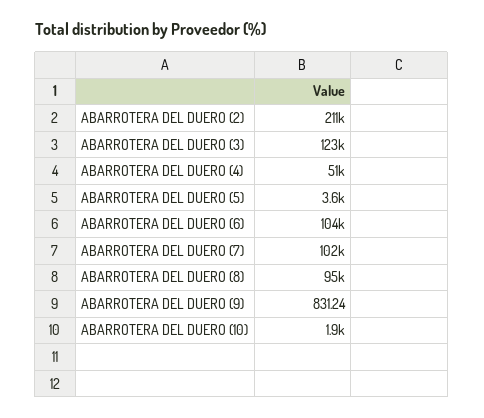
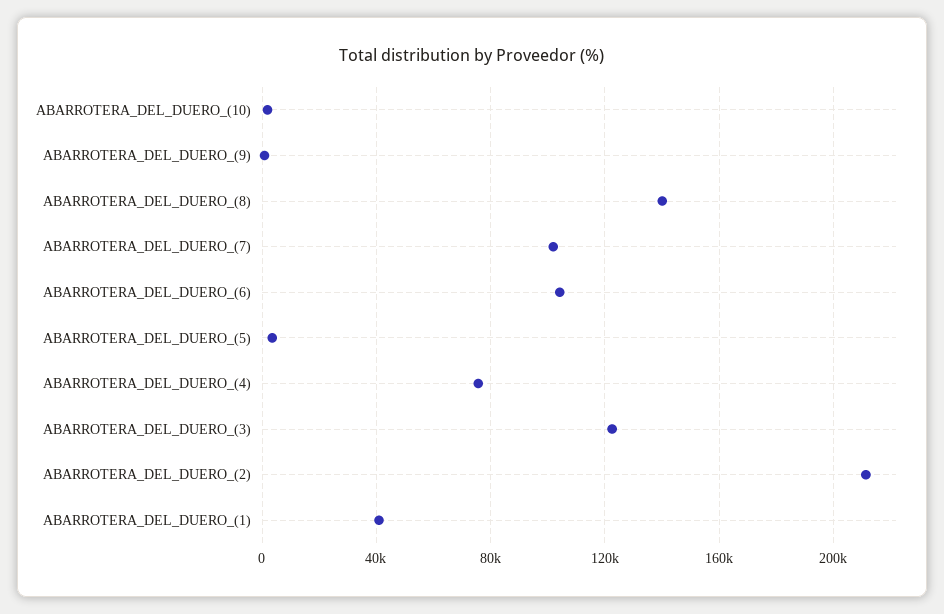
ABARROTERA DEL DUERO (4): 51000 -> 75000
ABARROTERA DEL DUERO (8): 95000 -> 140000
ABARROTERA_DEL_DUERO_(1): none -> 40000

